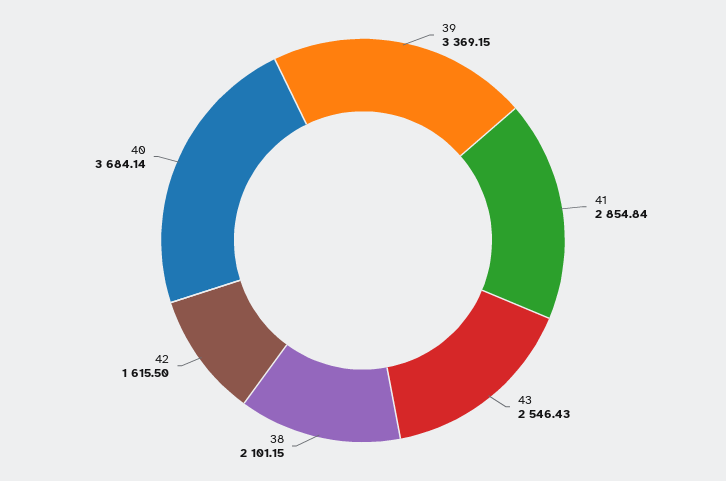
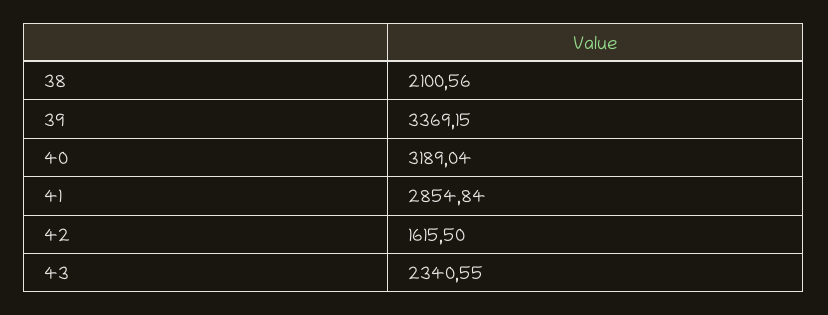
43: 2546.43 -> 2340.55
38: 2101.15 -> 2100.56
40: 3684.14 -> 3189.04

